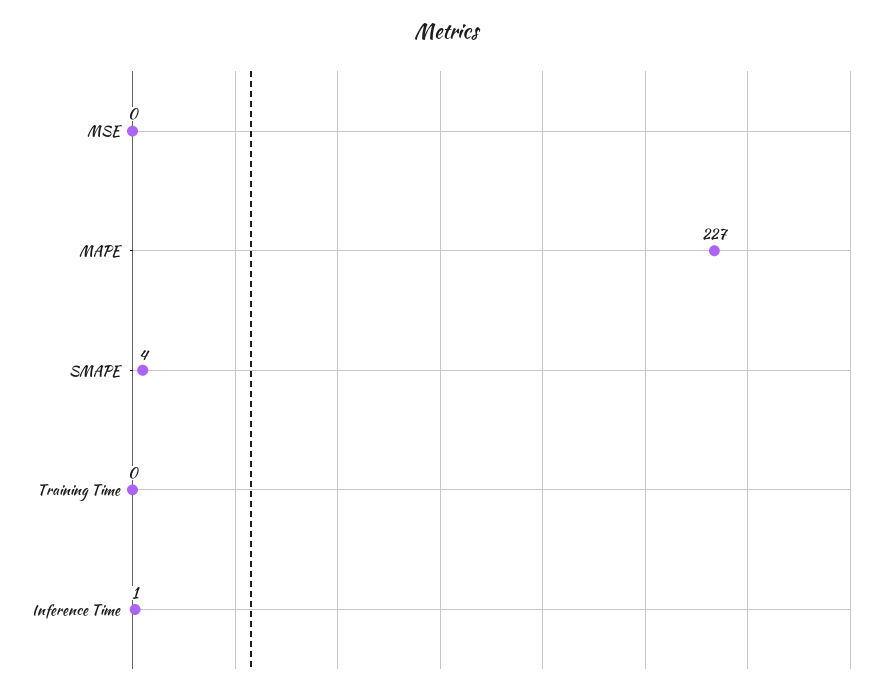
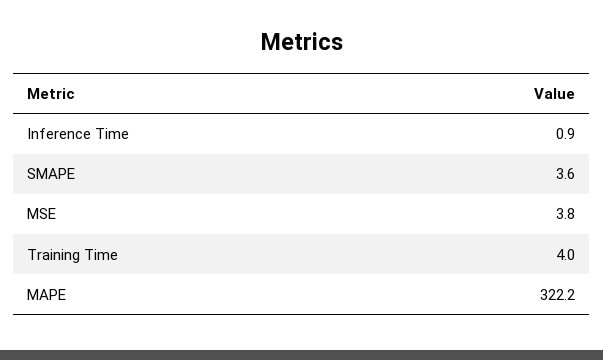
MSE: 0 -> 3.8
MAPE: 227 -> 322.2
Training Time: 0 -> 4

